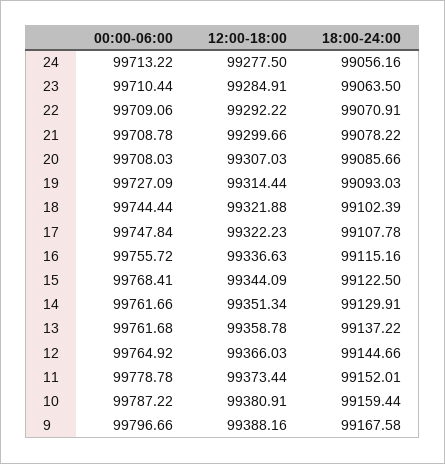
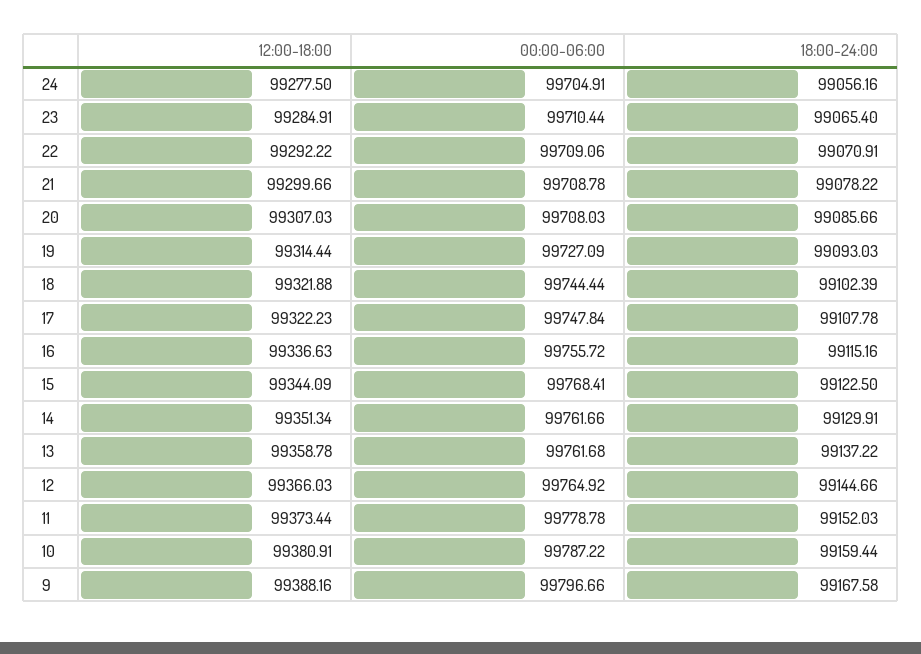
00:00-06:00, 24: 99713.22 -> 99704.91
18:00-24:00, 23: 99063.5 -> 99065.4
18:00-24:00, 11: 99152.01 -> 99152.03

